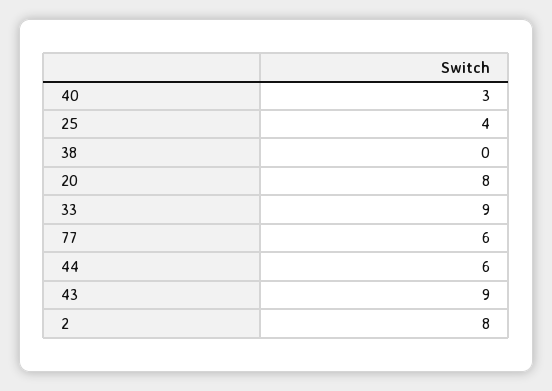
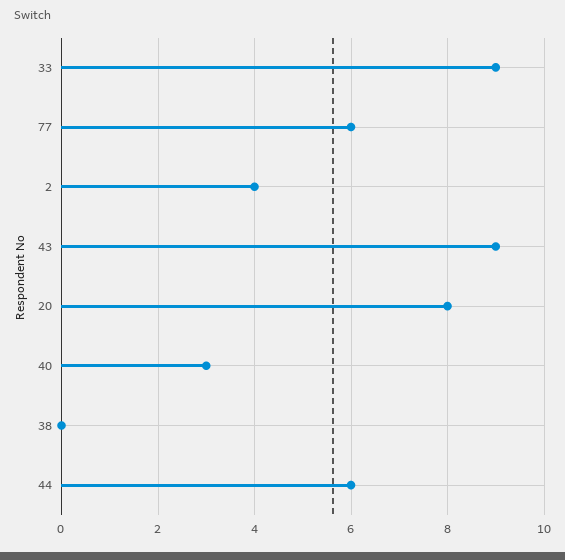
25: 4 -> none
2: 8 -> 4

